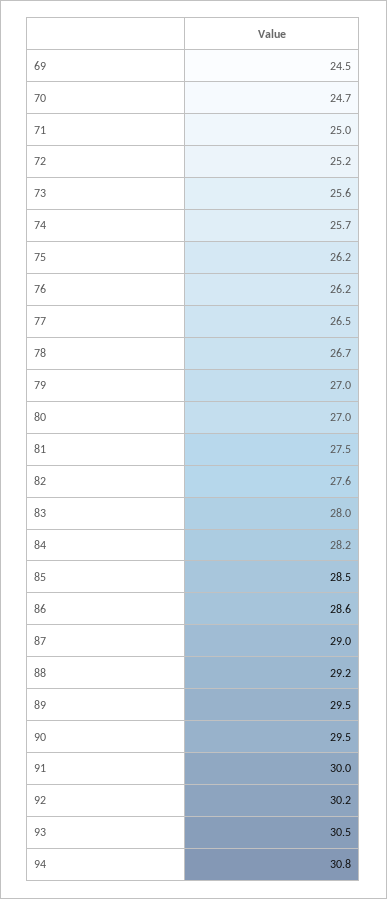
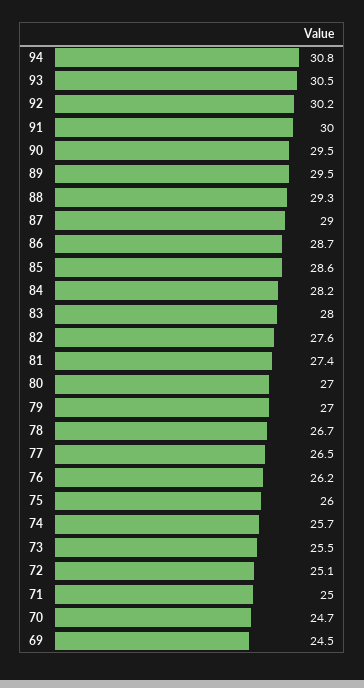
72: 25.2 -> 25.1
73: 25.6 -> 25.5
75: 26.2 -> 26
81: 27.5 -> 27.4
85: 28.5 -> 28.6
86: 28.6 -> 28.7
88: 29.2 -> 29.3

